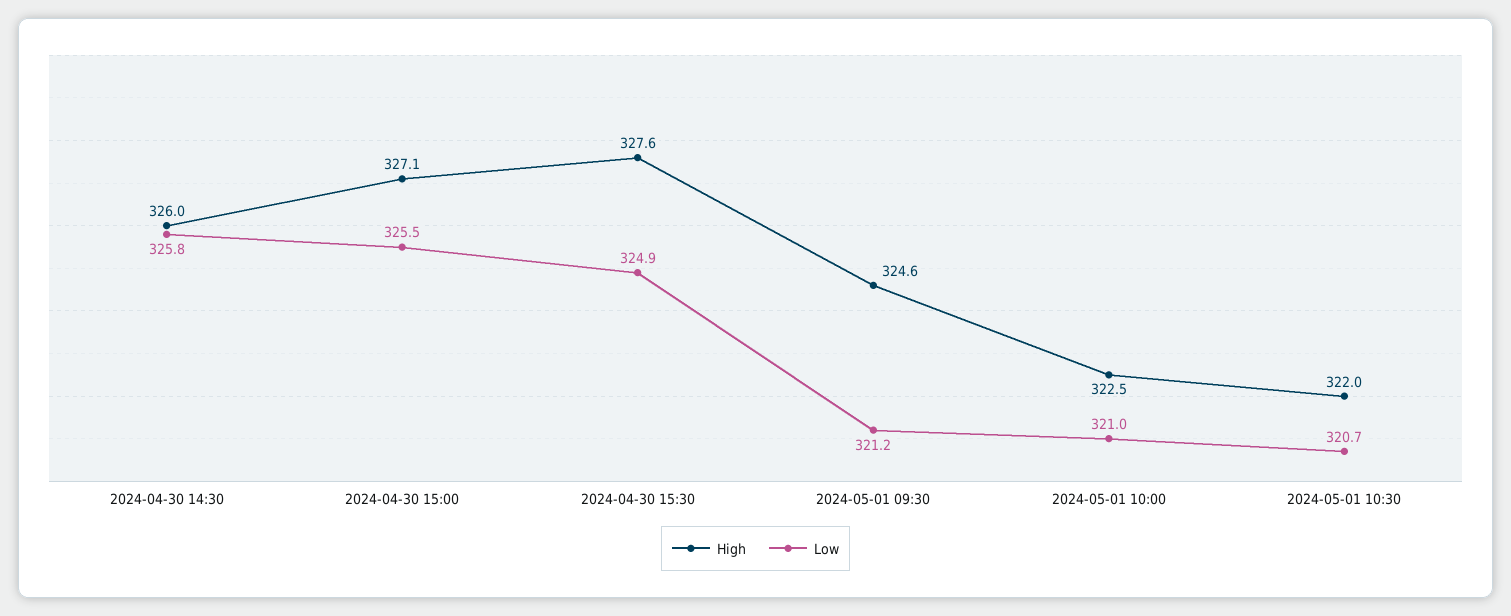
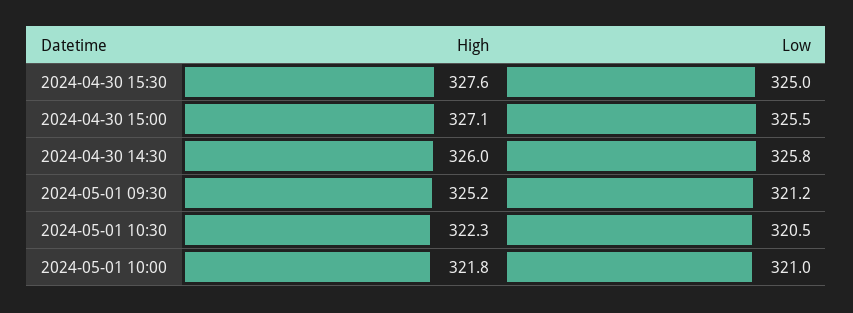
Low, 2024-04-30 15:30: 324.9 -> 325
High, 2024-05-01 09:30: 324.6 -> 325.2
High, 2024-05-01 10:00: 322.5 -> 321.8
High, 2024-05-01 10:30: 322 -> 322.3
Low, 2024-05-01 10:30: 320.7 -> 320.5

